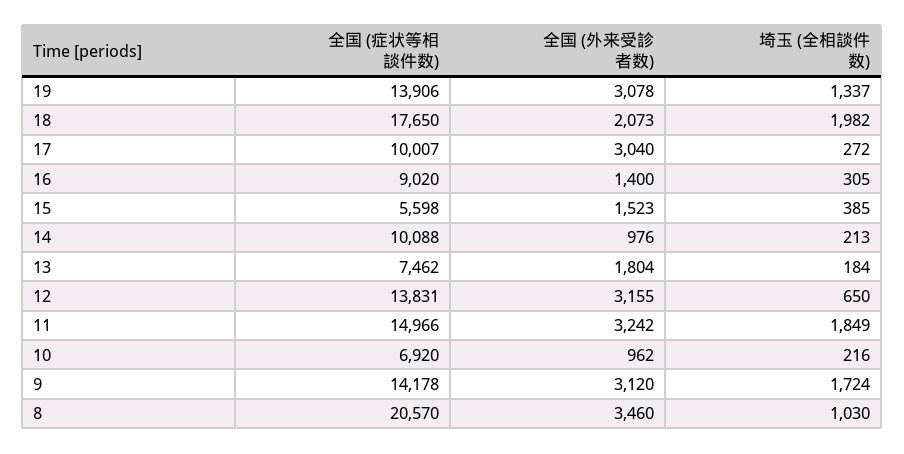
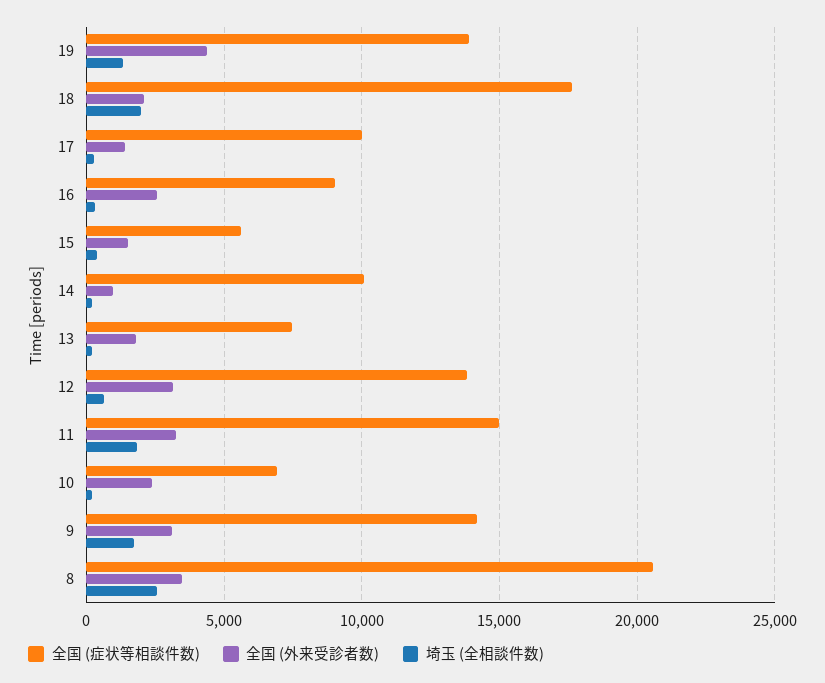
全国 (外来受診者数), 19: 3078 -> 4500
全国 (外来受診者数), 17: 3040 -> 1500
全国 (外来受診者数), 16: 1400 -> 2500
全国 (外来受診者数), 10: 962 -> 2500
埼玉 (全相談件数), 8: 1030 -> 2500

